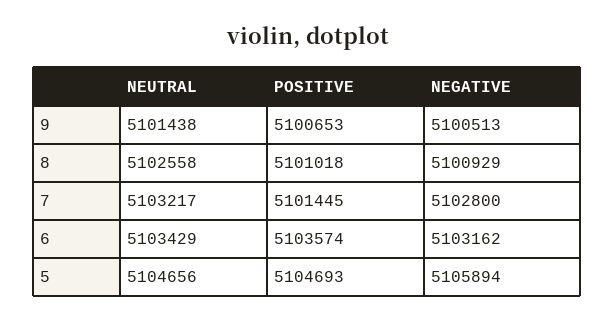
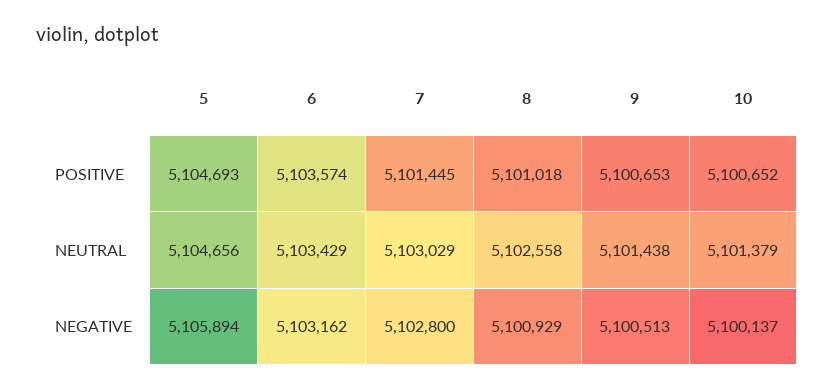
NEUTRAL, 7: 5103217 -> 5103029
POSITIVE, 10: none -> 5100652
NEUTRAL, 10: none -> 5101379
NEGATIVE, 10: none -> 5100137

